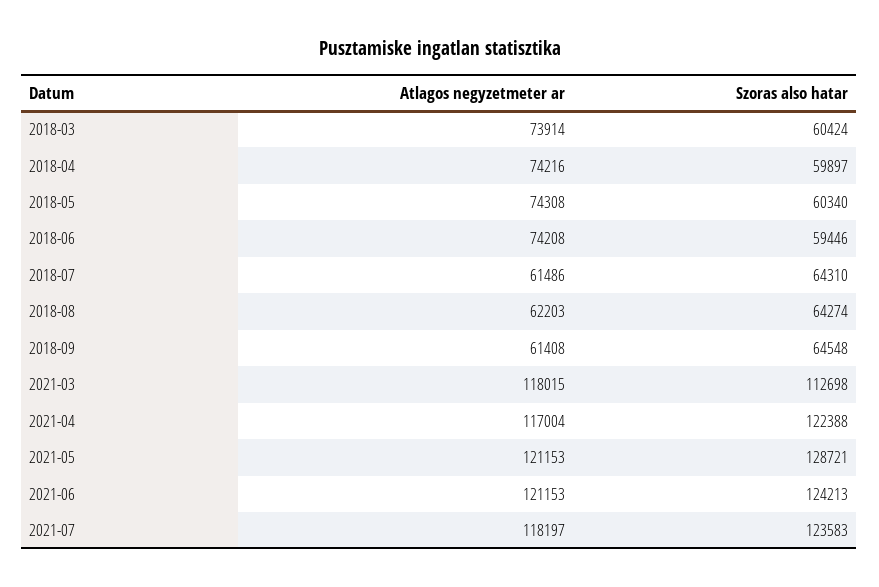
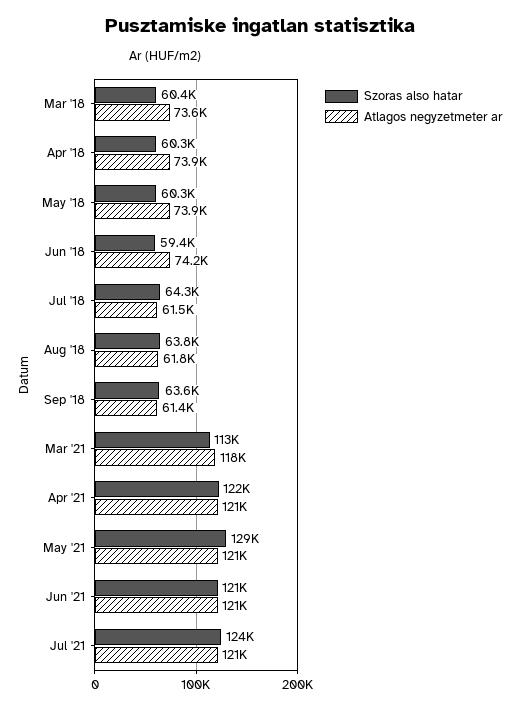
Atlagos negyzetmeter ar, 2018-03: 73914 -> 73600
Atlagos negyzetmeter ar, 2018-04: 74216 -> 73900
Szoras also hatar, 2018-04: 59897 -> 60300
Atlagos negyzetmeter ar, 2018-05: 74308 -> 73900
Atlagos negyzetmeter ar, 2018-08: 62203 -> 61800
Szoras also hatar, 2018-08: 64274 -> 63800
Szoras also hatar, 2018-09: 64548 -> 63600
Atlagos negyzetmeter ar, 2021-04: 117004 -> 121000
Szoras also hatar, 2021-06: 124213 -> 121000
Atlagos negyzetmeter ar, 2021-07: 118197 -> 121000

